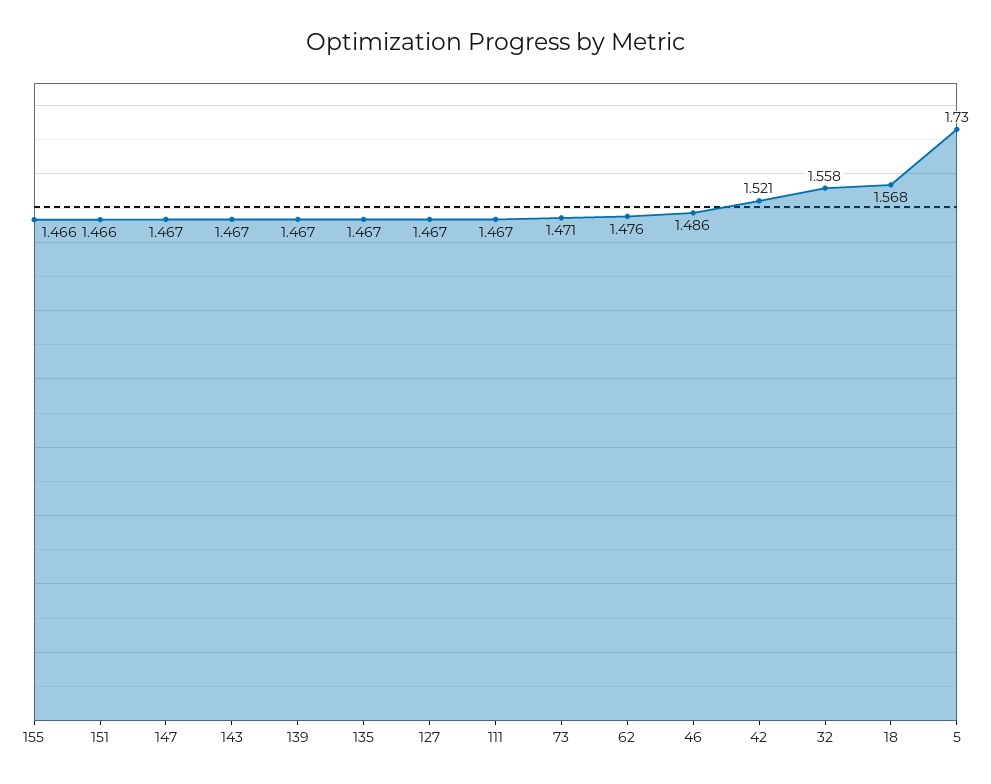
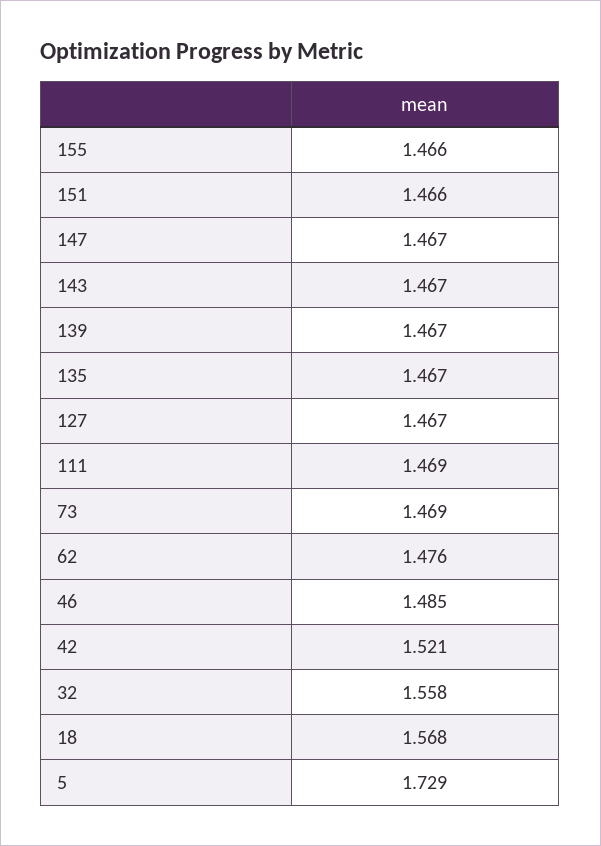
111: 1.467 -> 1.469
73: 1.471 -> 1.469
46: 1.486 -> 1.485
5: 1.73 -> 1.729

